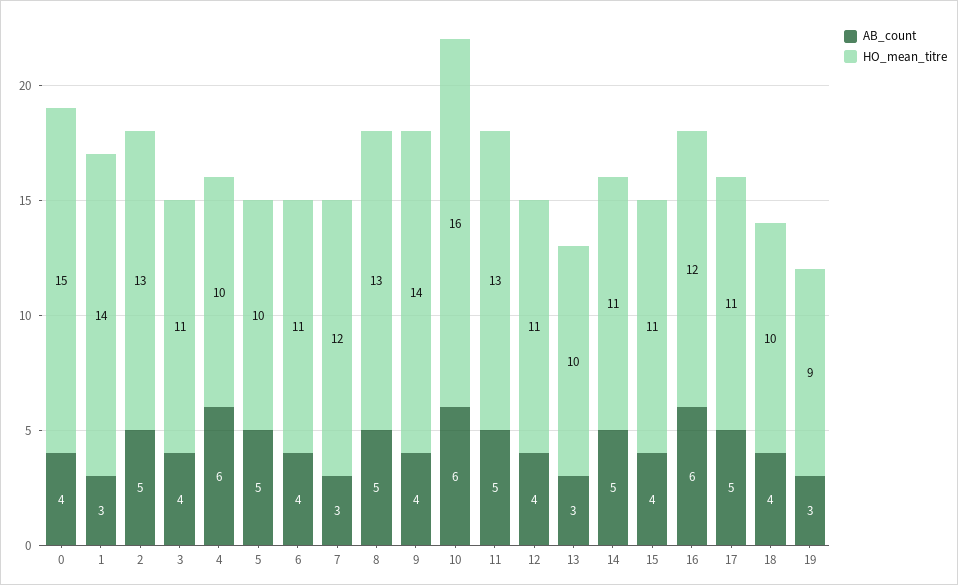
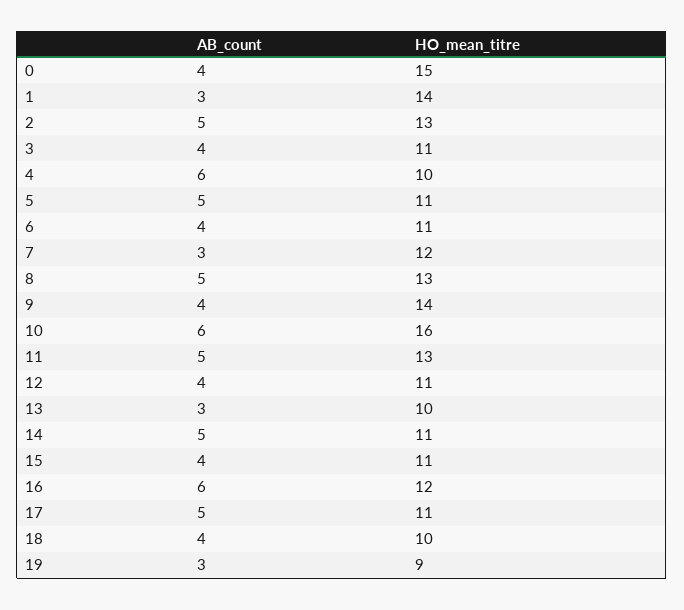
HO_mean_titre, 5: 10 -> 11

